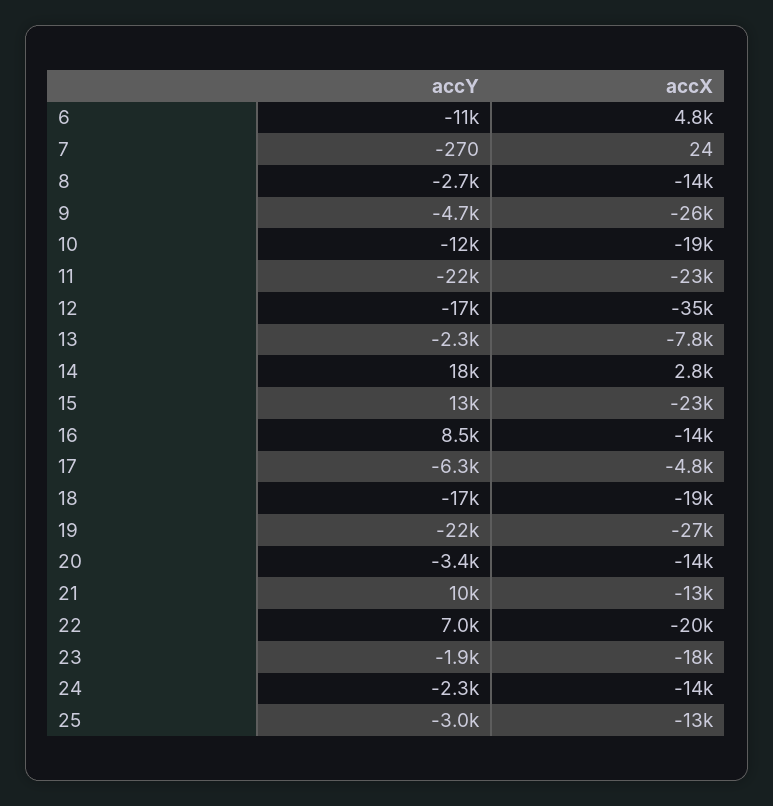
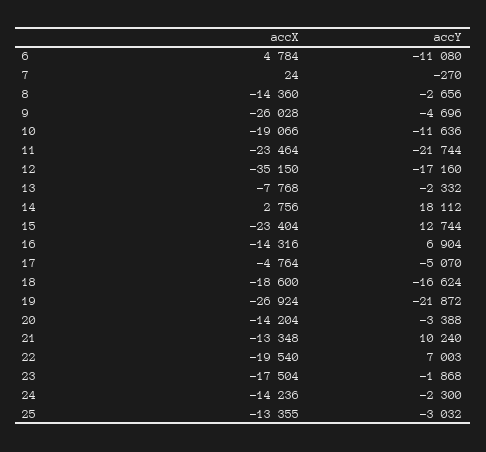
accY, 16: 8500 -> 6904
accY, 17: -6300 -> -5070

